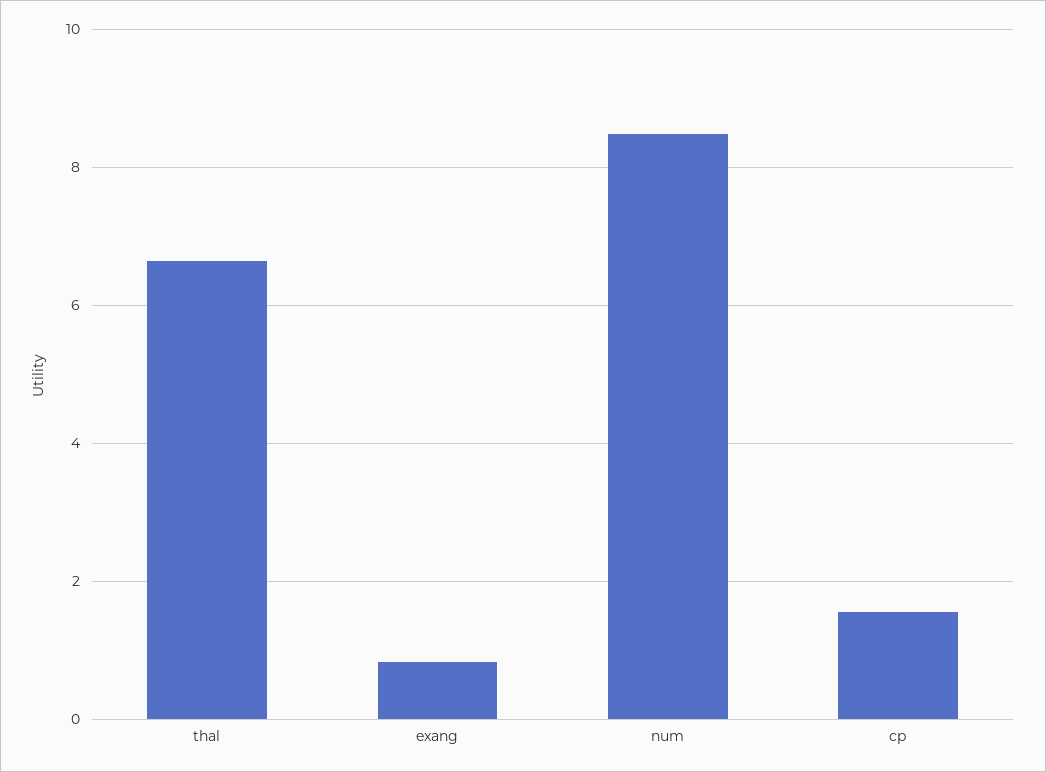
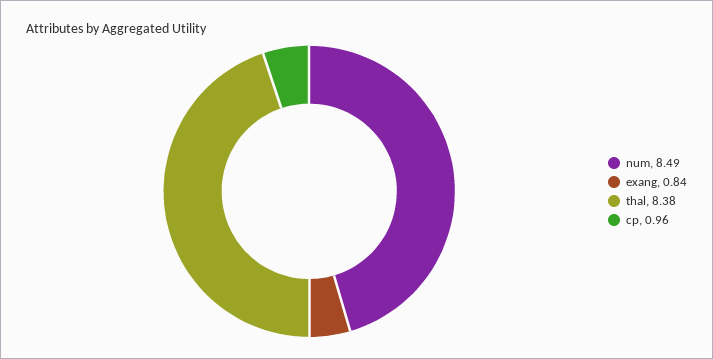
thal: 6.6 -> 8.38
cp: 1.6 -> 0.96

